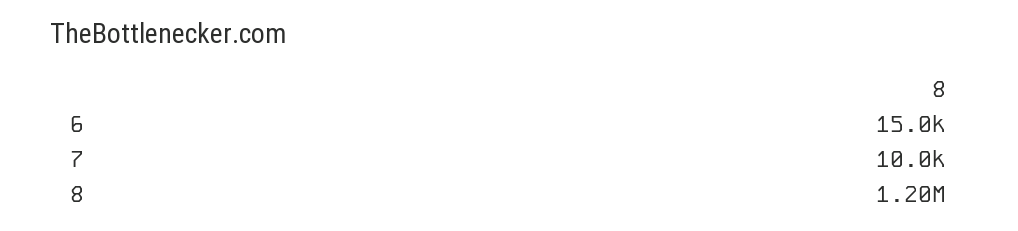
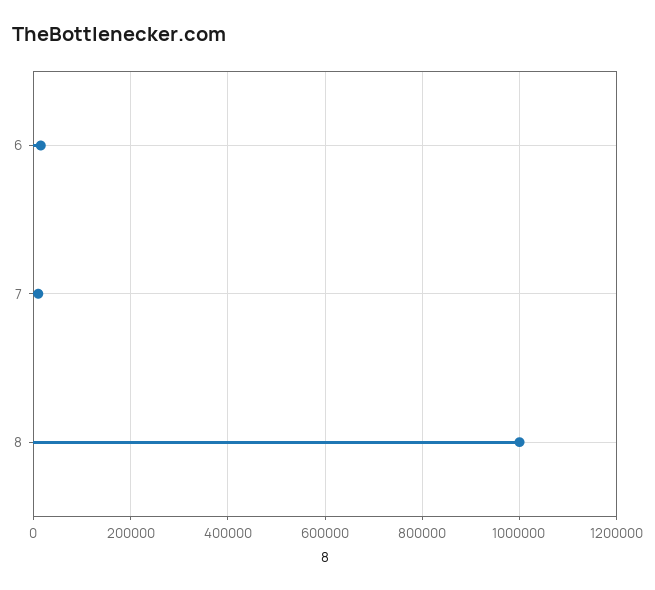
8: 1200000 -> 1000000

